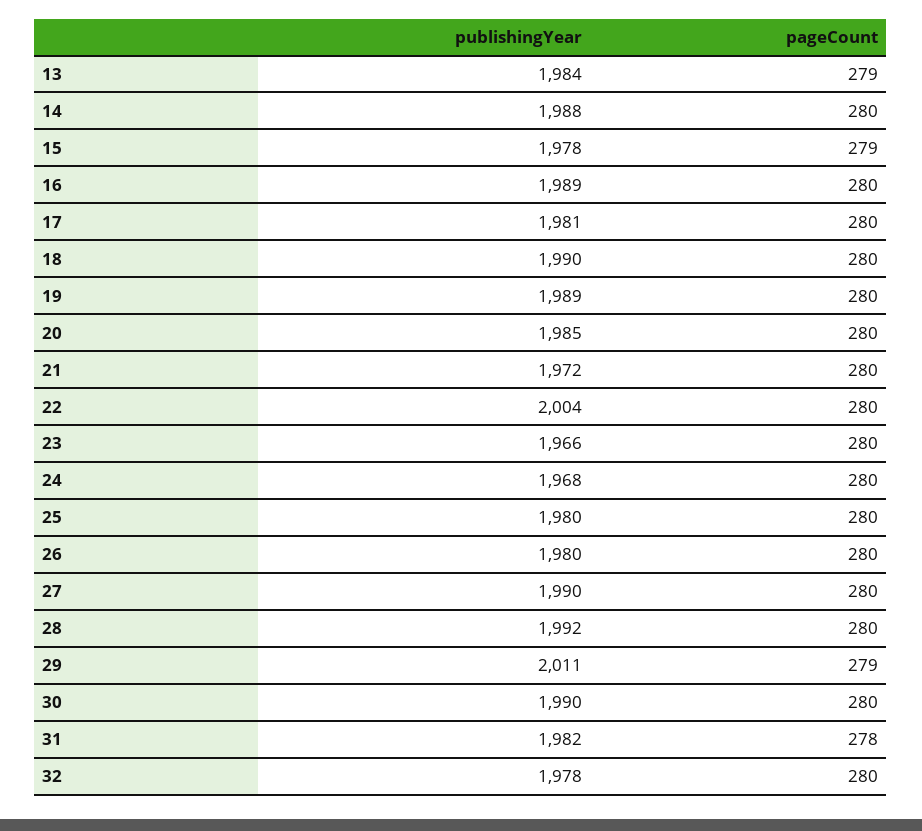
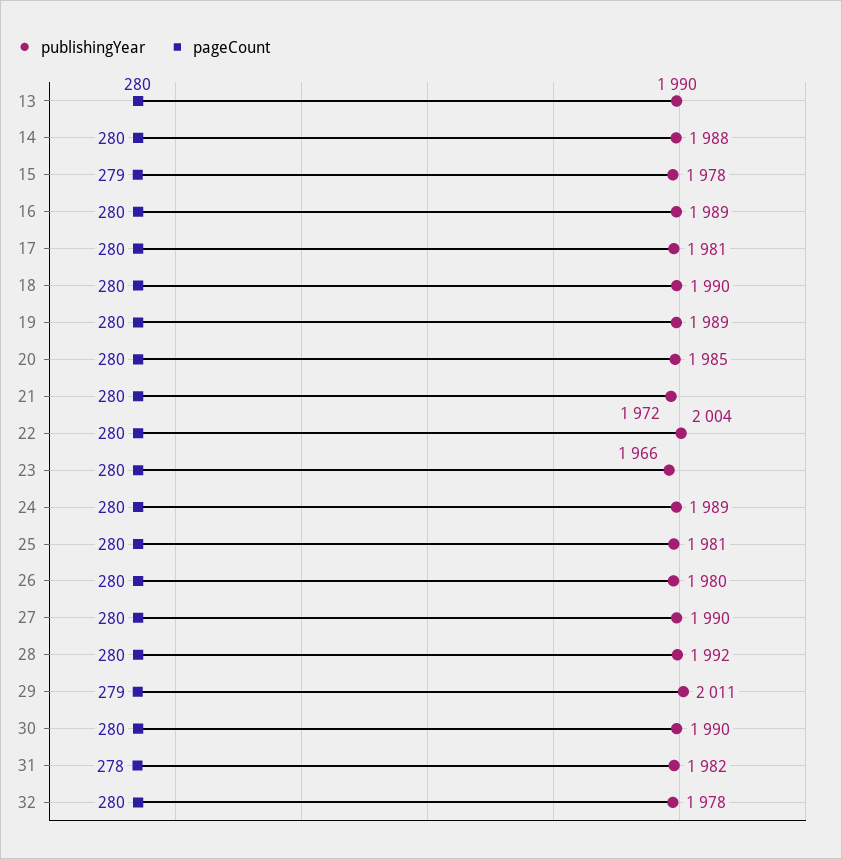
publishingYear, 13: 1984 -> 1990
pageCount, 13: 279 -> 280
publishingYear, 24: 1968 -> 1989
publishingYear, 25: 1980 -> 1981

